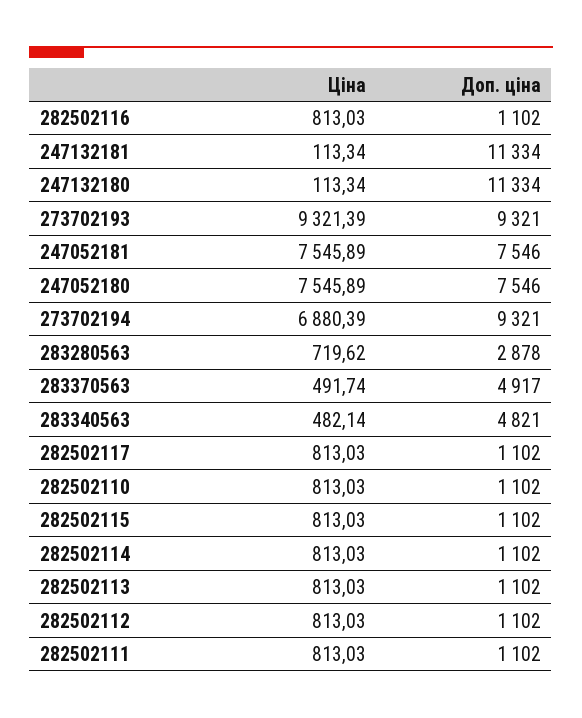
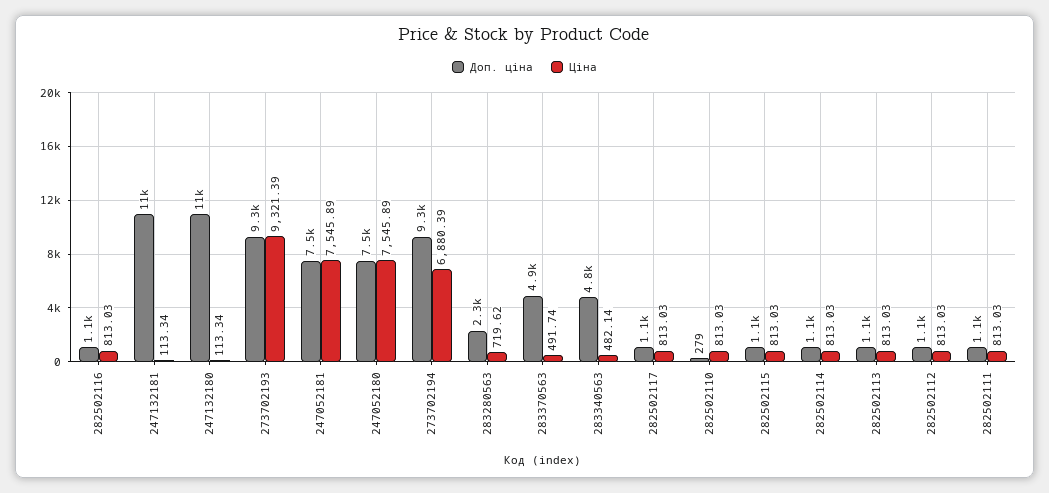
Доп. ціна, 283280563: 2878 -> 2300
Доп. ціна, 282502110: 1102 -> 279

